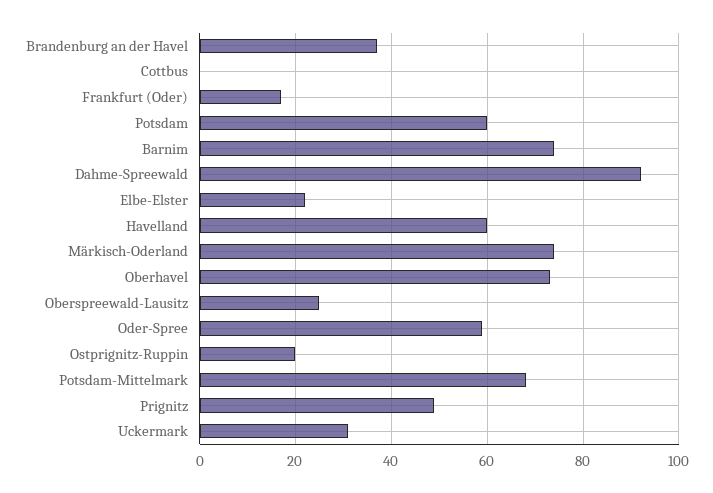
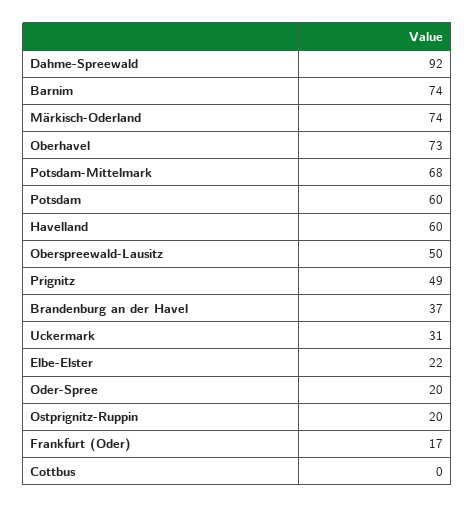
Oberspreewald-Lausitz: 25 -> 50
Oder-Spree: 60 -> 20

